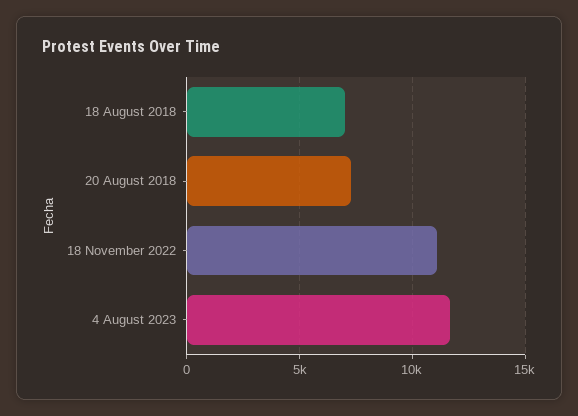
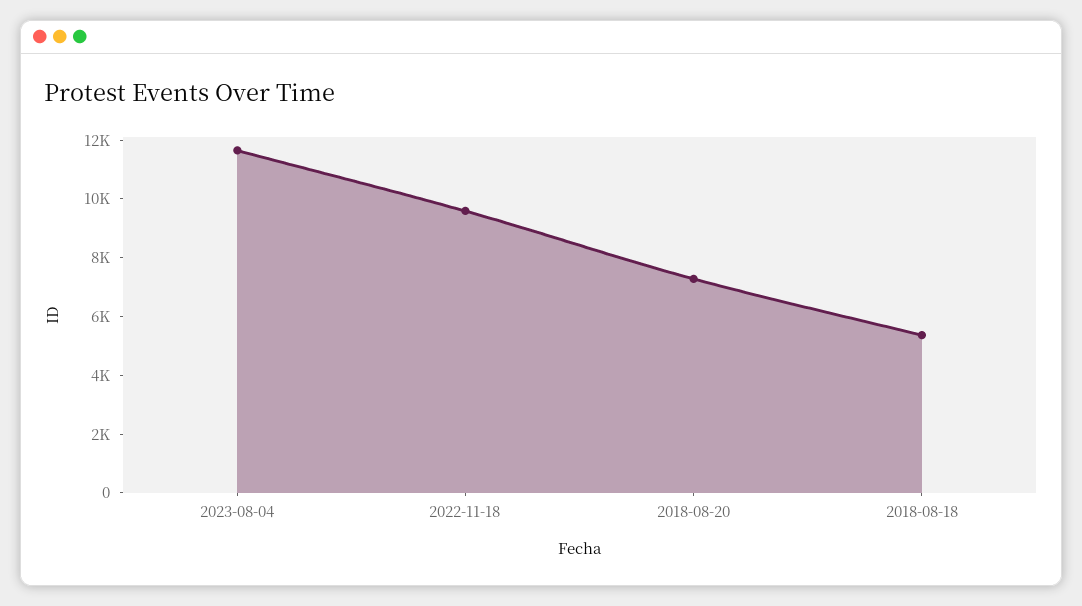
18 August 2018: 7000 -> 5500
18 November 2022: 11000 -> 9500

